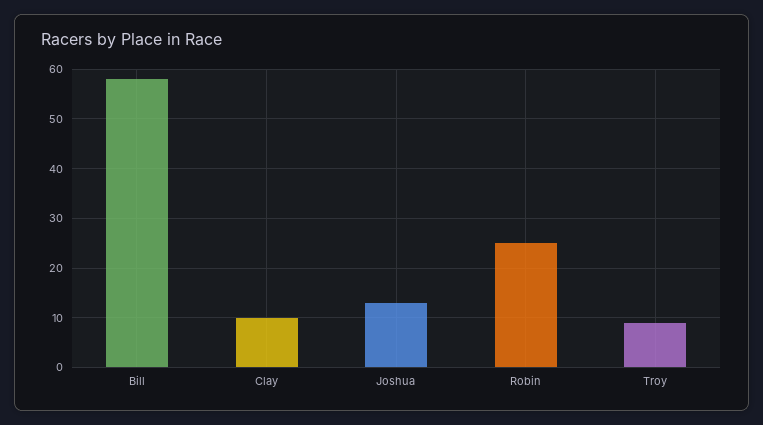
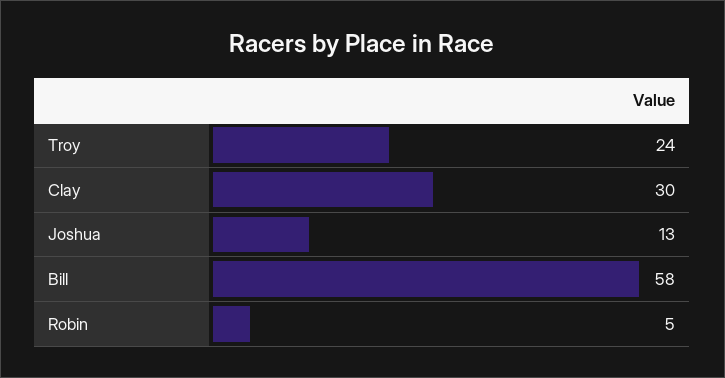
Clay: 10 -> 30
Robin: 25 -> 5
Troy: 10 -> 24

